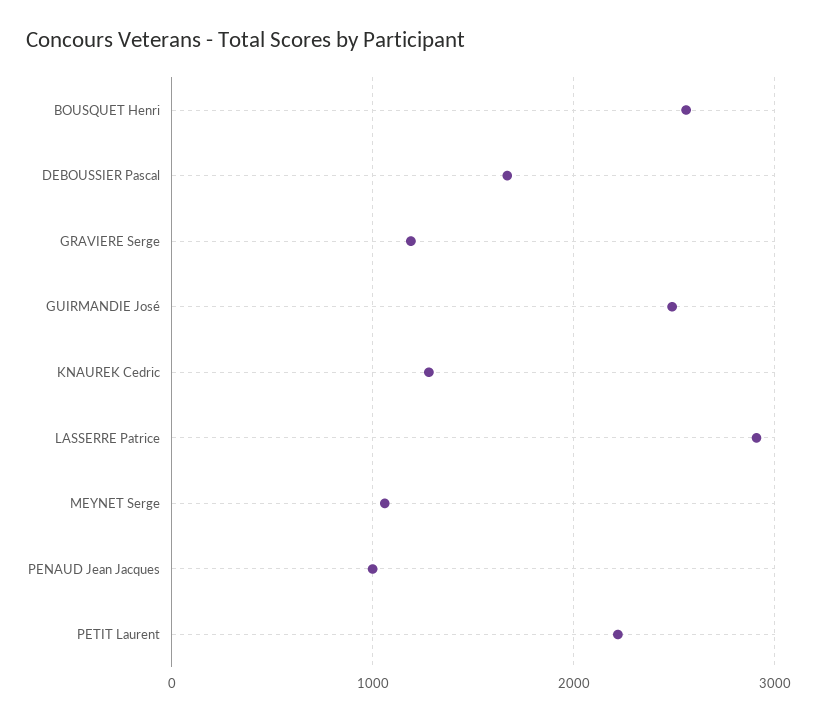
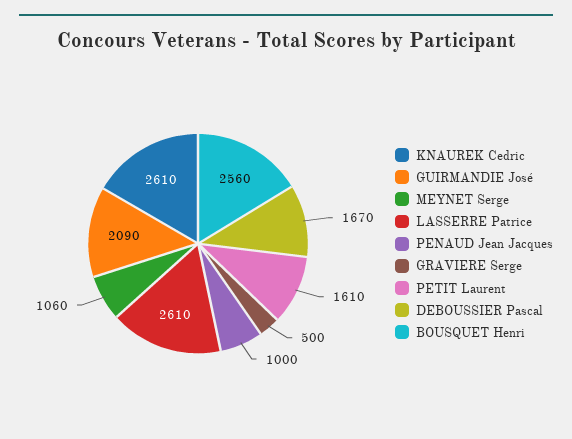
GRAVIERE Serge: 1200 -> 500
GUIRMANDIE José: 2500 -> 2090
KNAUREK Cedric: 1300 -> 2610
LASSERRE Patrice: 2900 -> 2610
PETIT Laurent: 2200 -> 1610

